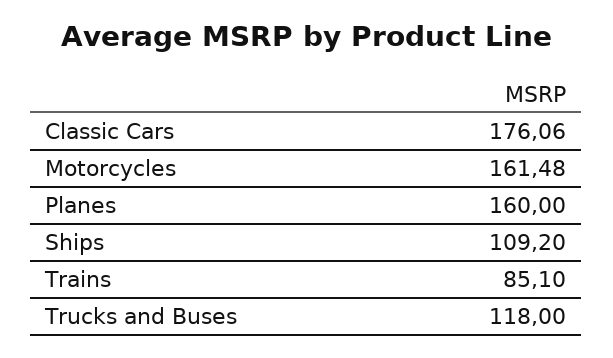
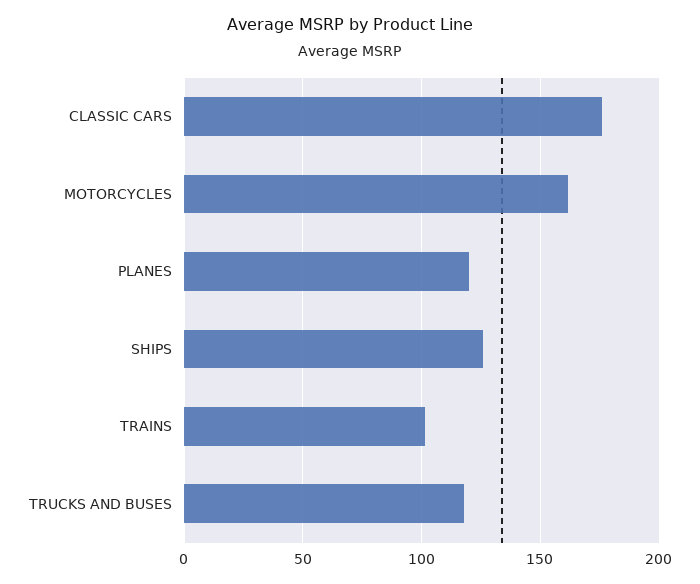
Planes: 160 -> 120
Ships: 109.2 -> 125
Trains: 85.1 -> 100

